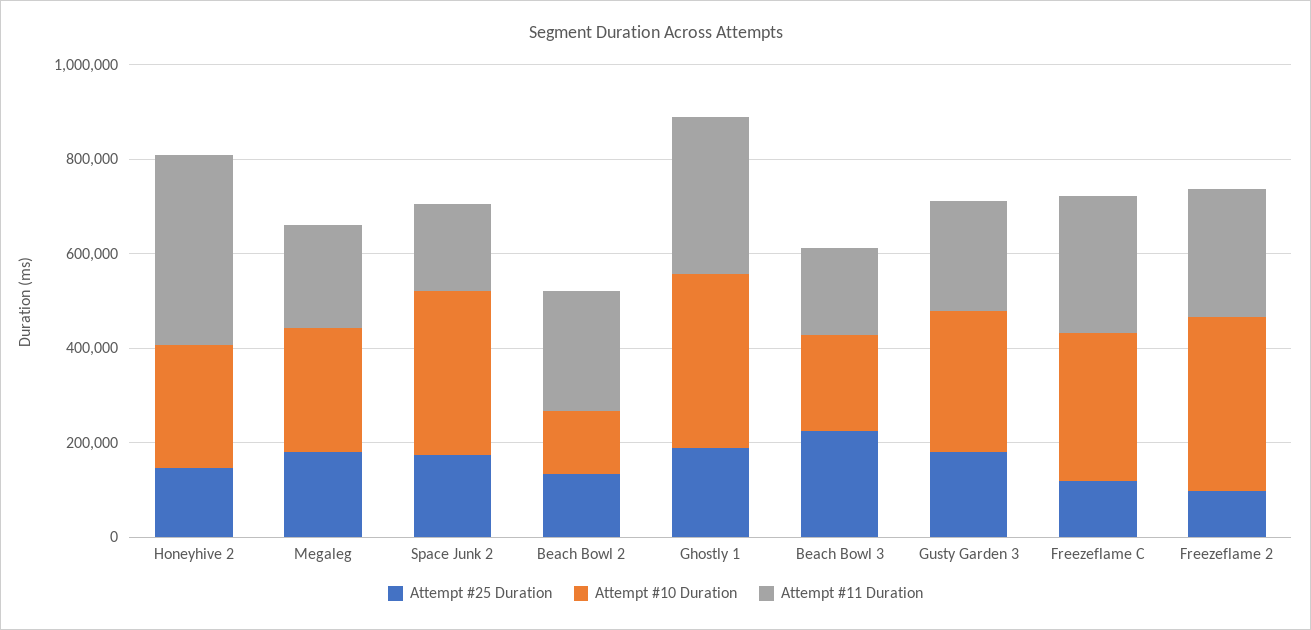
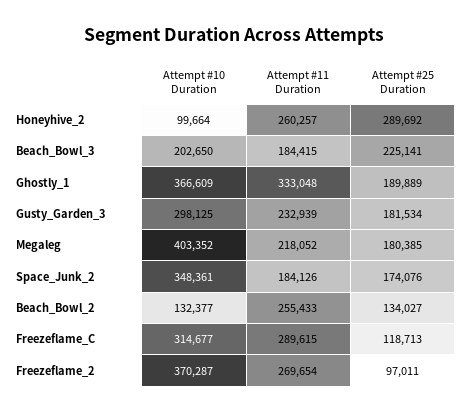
Attempt #25 Duration, Honeyhive 2: 150000 -> 289692
Attempt #10 Duration, Honeyhive 2: 250000 -> 99664
Attempt #11 Duration, Honeyhive 2: 400000 -> 260257
Attempt #10 Duration, Megaleg: 250000 -> 403352

